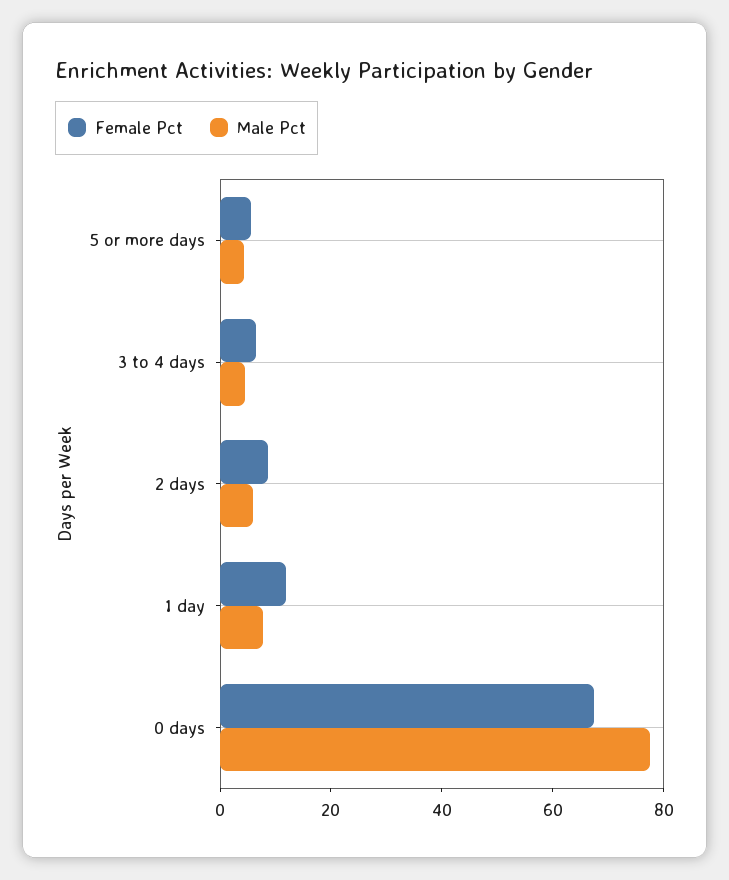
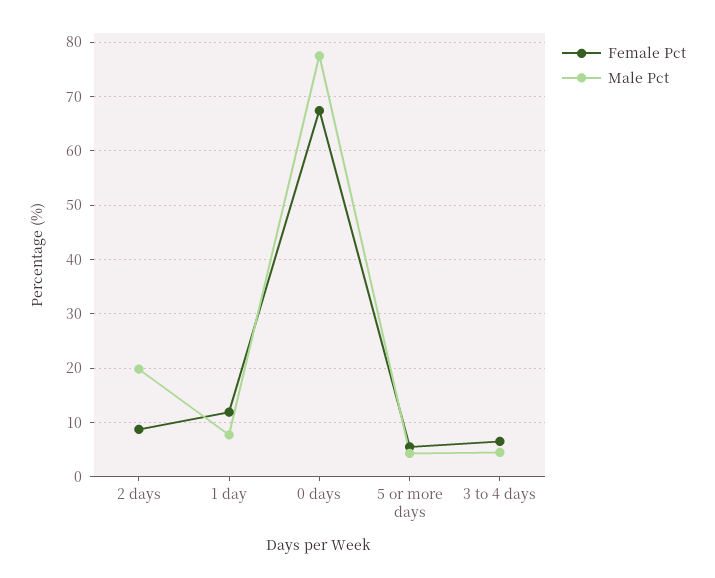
Male Pct, 2 days: 5 -> 20

